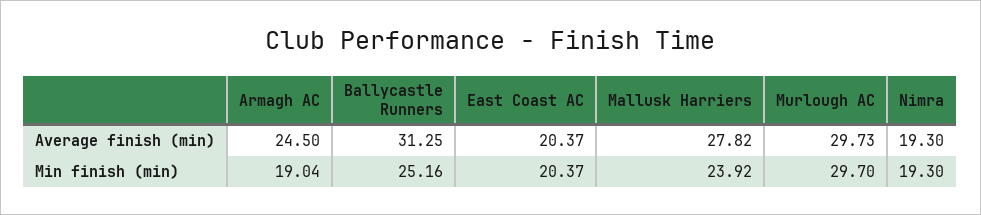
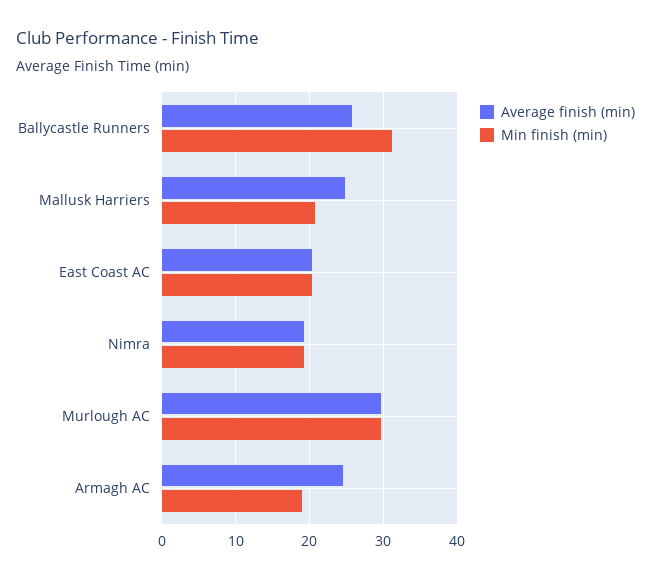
Average finish (min), Ballycastle Runners: 31.25 -> 26
Average finish (min), Mallusk Harriers: 27.82 -> 25
Min finish (min), Ballycastle Runners: 25.16 -> 31
Min finish (min), Mallusk Harriers: 23.92 -> 21

